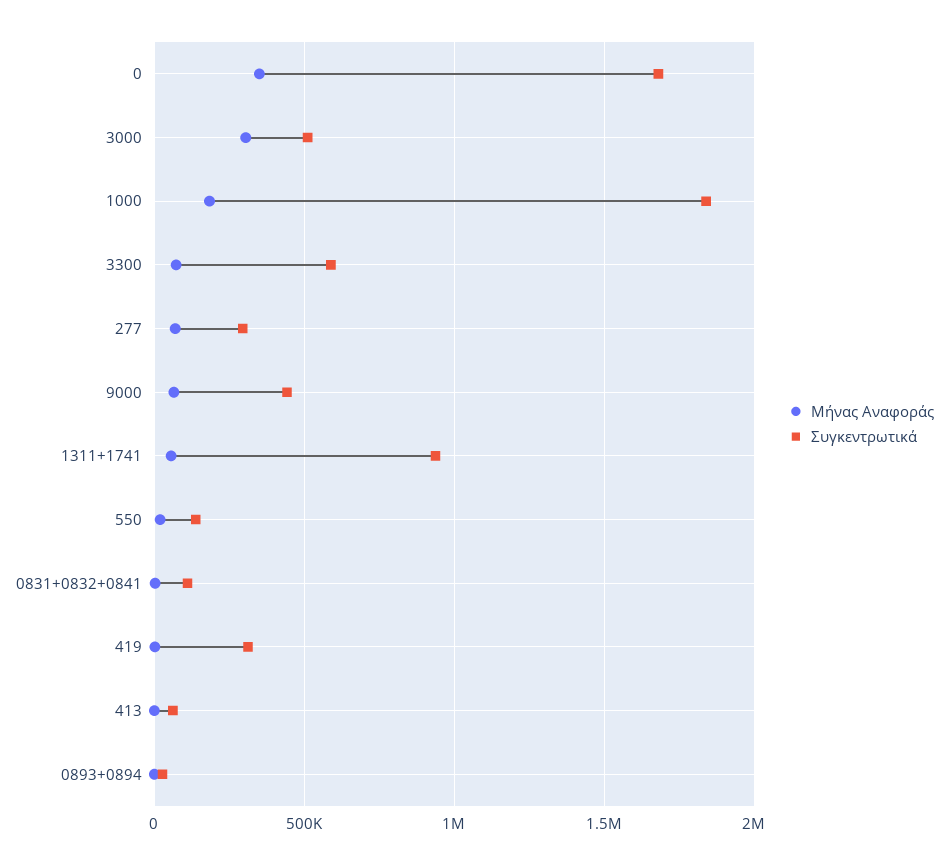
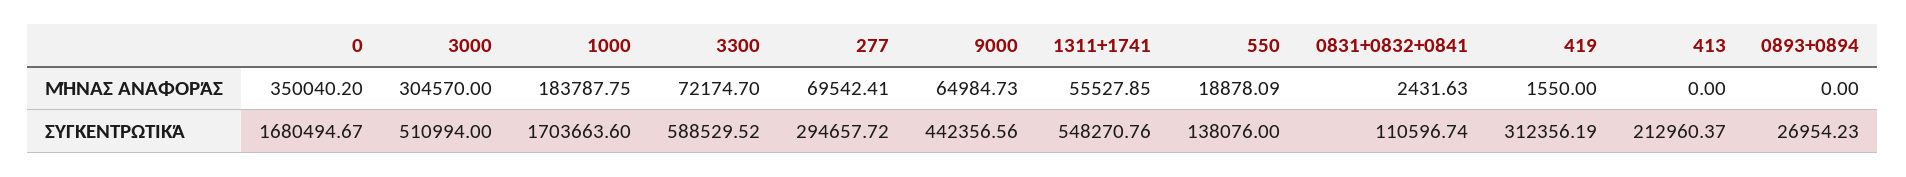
Συγκεντρωτικά, 1000: 1850000 -> 1703663.6
Συγκεντρωτικά, 1311+1741: 950000 -> 548270.76
Συγκεντρωτικά, 413: 50000 -> 212960.37

